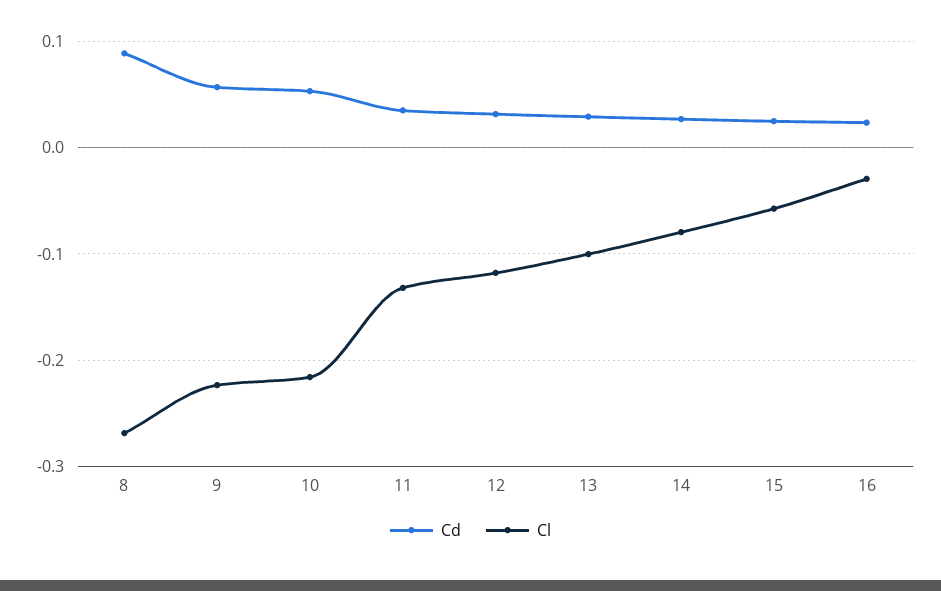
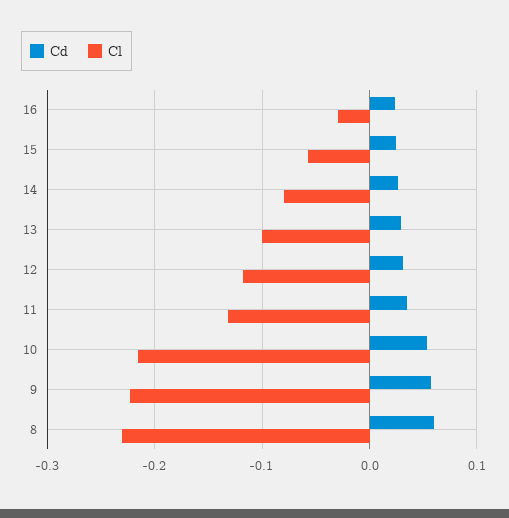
Cd, 8: 0.09 -> 0.06
Cl, 8: -0.27 -> -0.23

